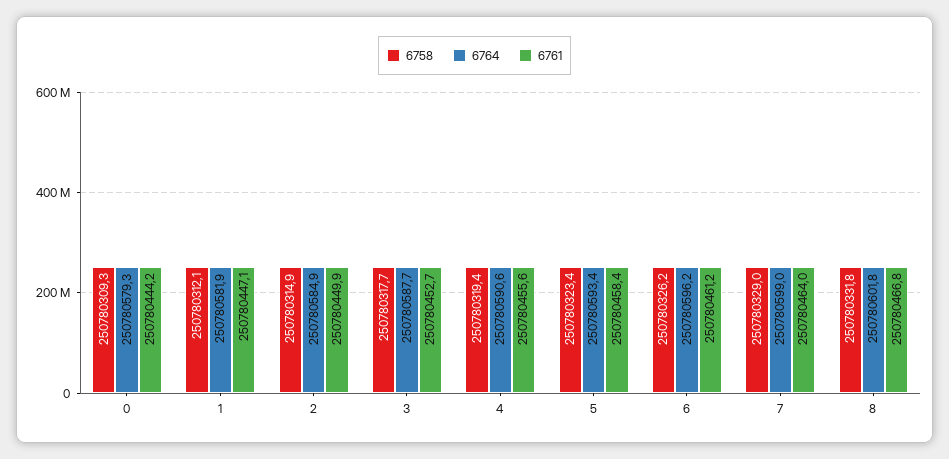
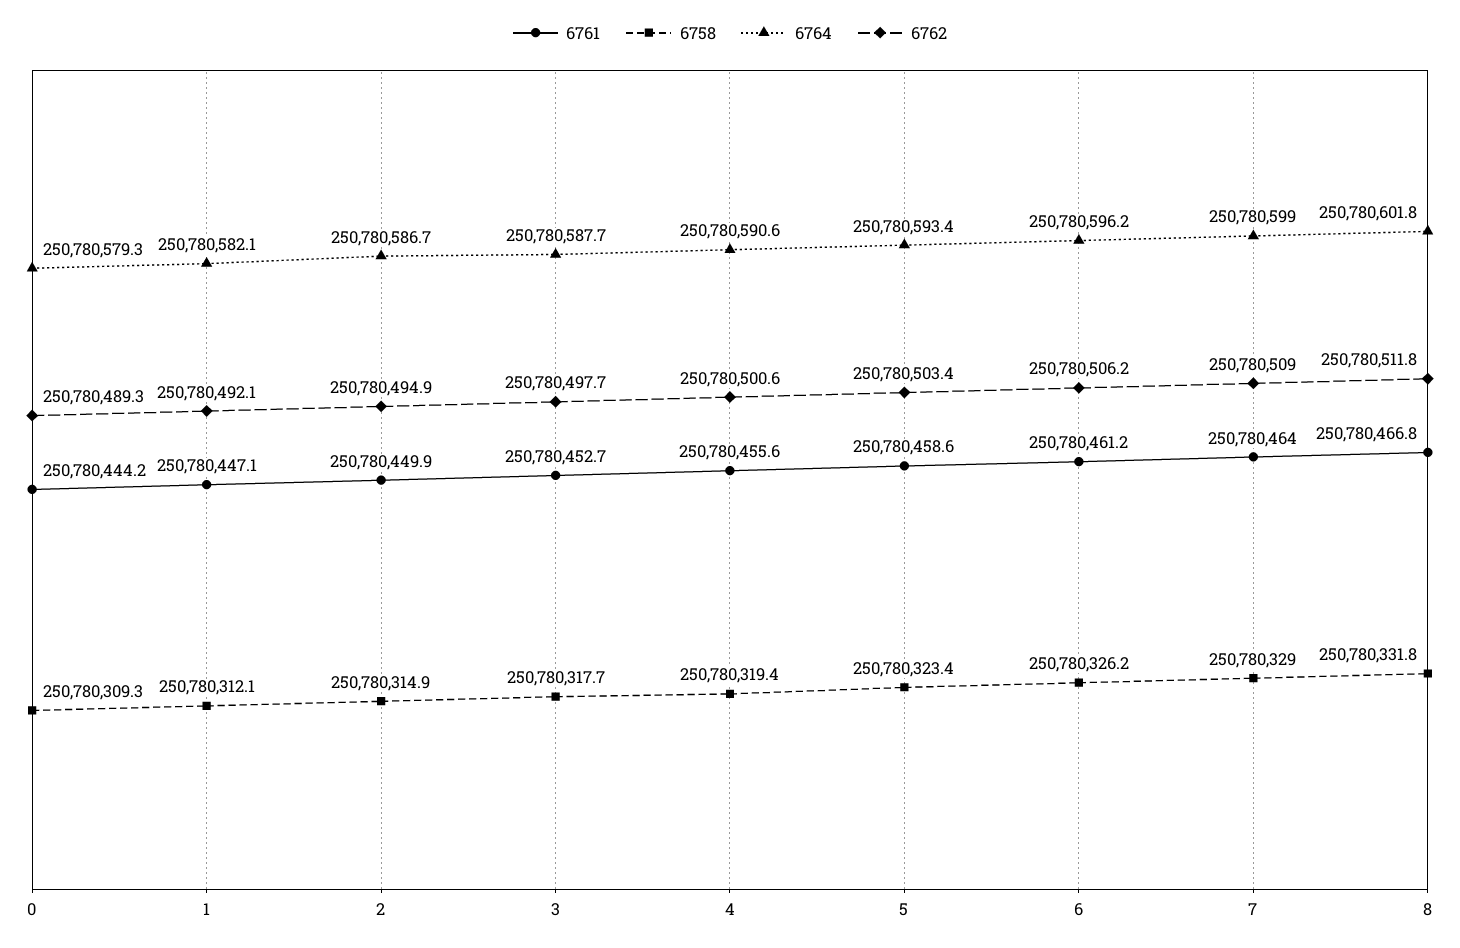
6764, 1: 250780581.9 -> 250780582.1
6764, 2: 250780584.9 -> 250780586.7
6761, 5: 250780458.4 -> 250780458.6
6762, 0: none -> 250780489.3
6762, 1: none -> 250780492.1
6762, 2: none -> 250780494.9
6762, 3: none -> 250780497.7
6762, 4: none -> 250780500.6
6762, 5: none -> 250780503.4
6762, 6: none -> 250780506.2
6762, 7: none -> 250780509
6762, 8: none -> 250780511.8

